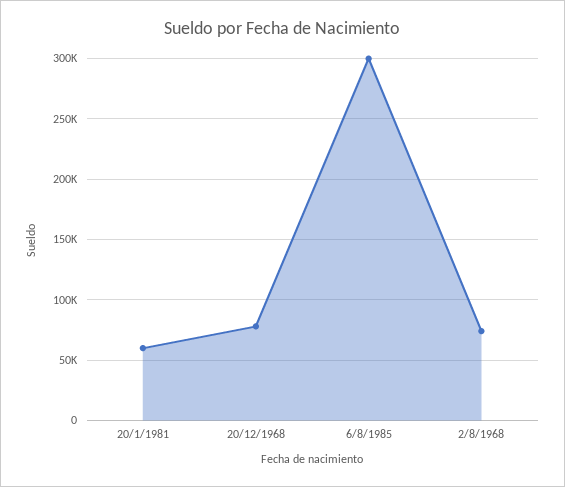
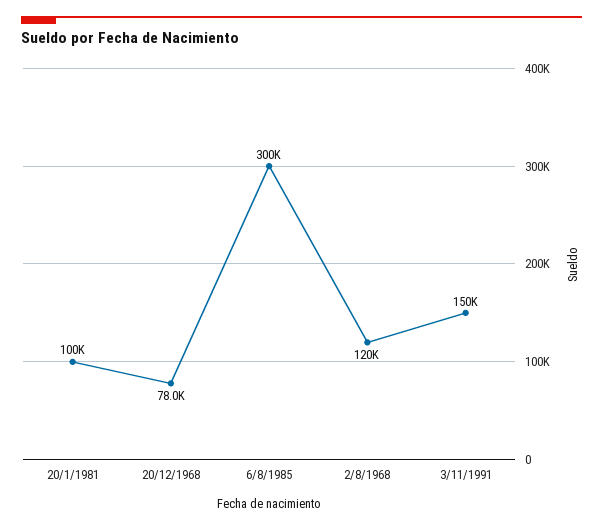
20/1/1981: 60000 -> 100000
2/8/1968: 75000 -> 120000
3/11/1991: none -> 150000

